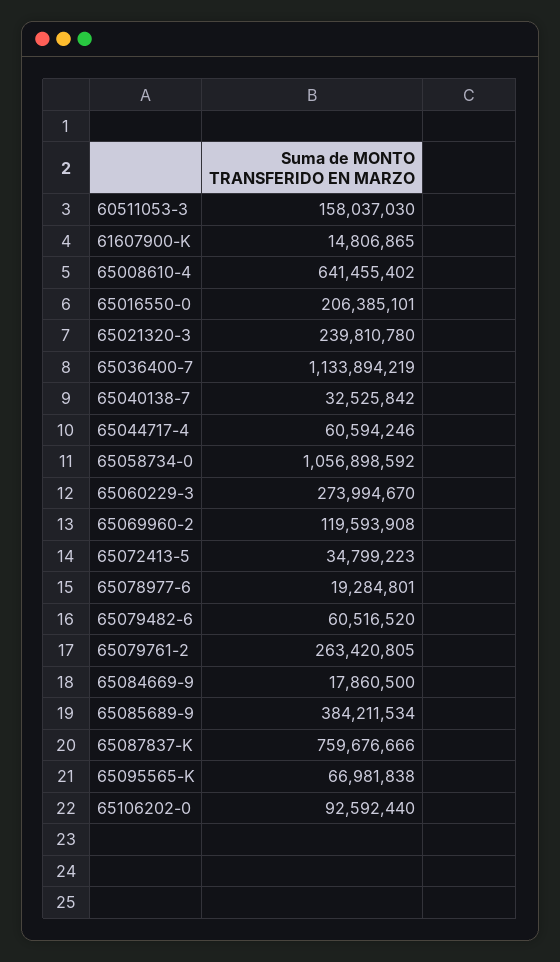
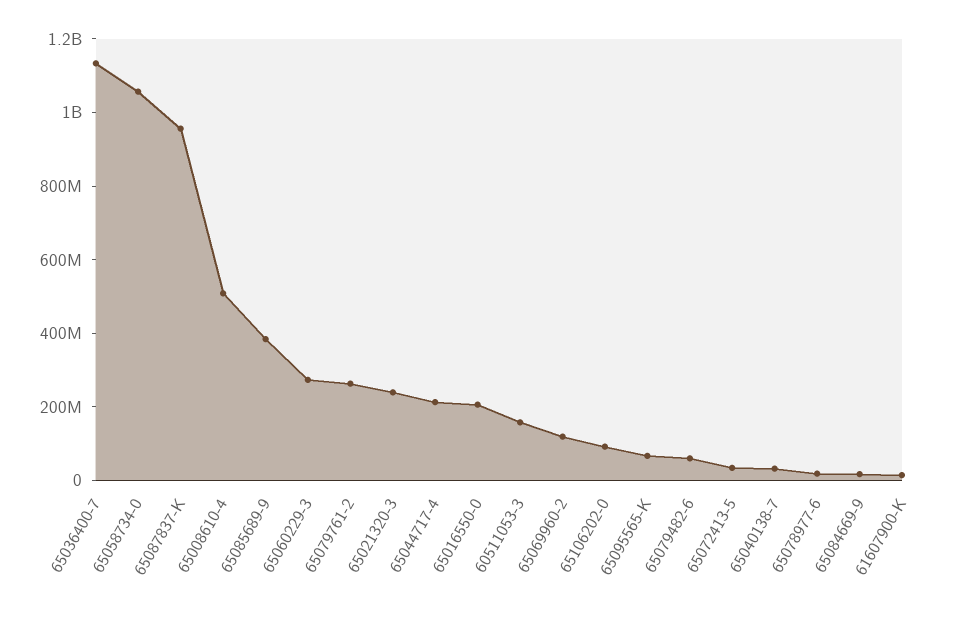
65008610-4: 641455402 -> 500000000
65044717-4: 60594246 -> 200000000
65087837-K: 759676666 -> 950000000

